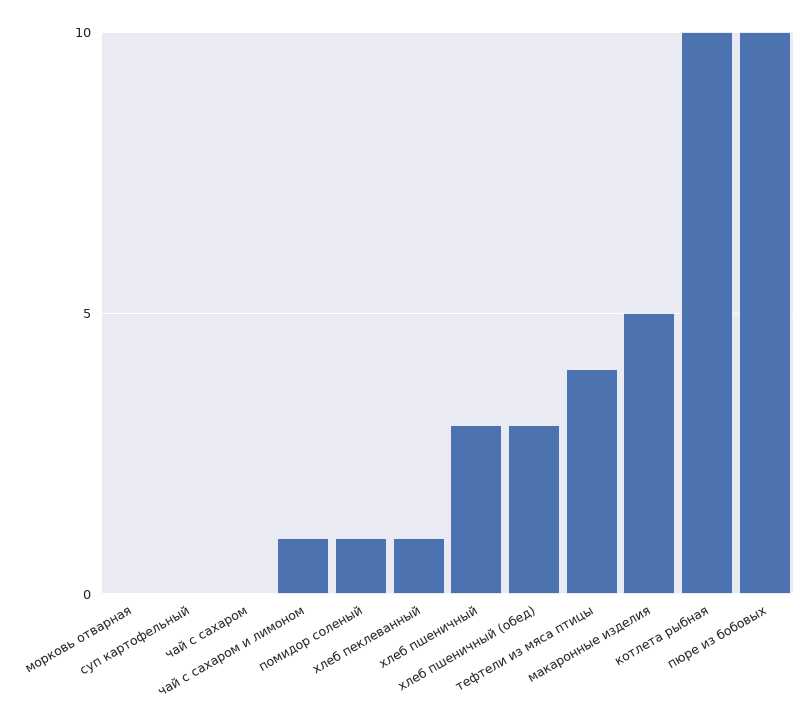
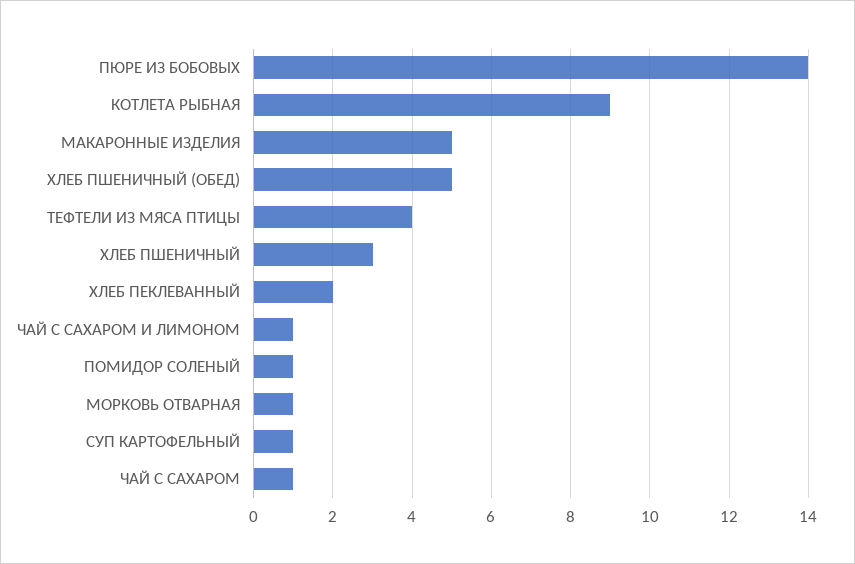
морковь отварная: 0 -> 1
суп картофельный: 0 -> 1
чай с сахаром: 0 -> 1
хлеб пеклеванный: 1 -> 2
хлеб пшеничный (обед): 3 -> 5
котлета рыбная: 10 -> 9
пюре из бобовых: 10 -> 14

